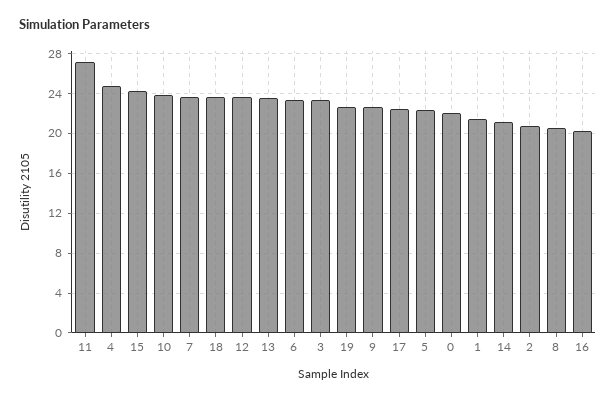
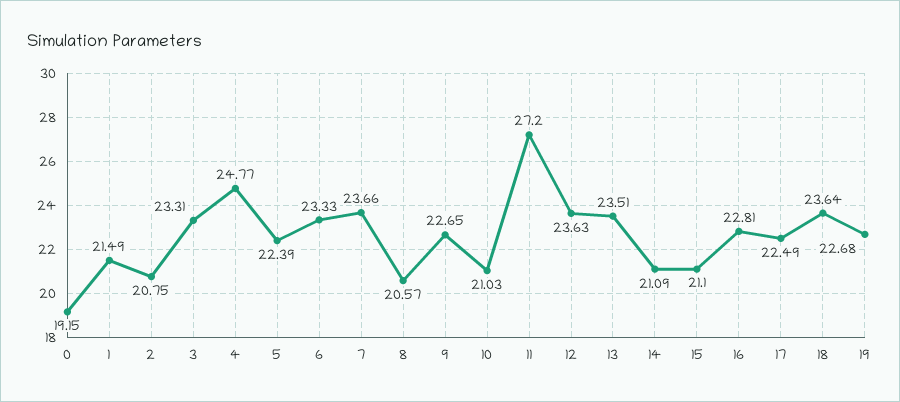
15: 24 -> 21.1
10: 24 -> 21.03
0: 22 -> 19.15
16: 20 -> 22.81

